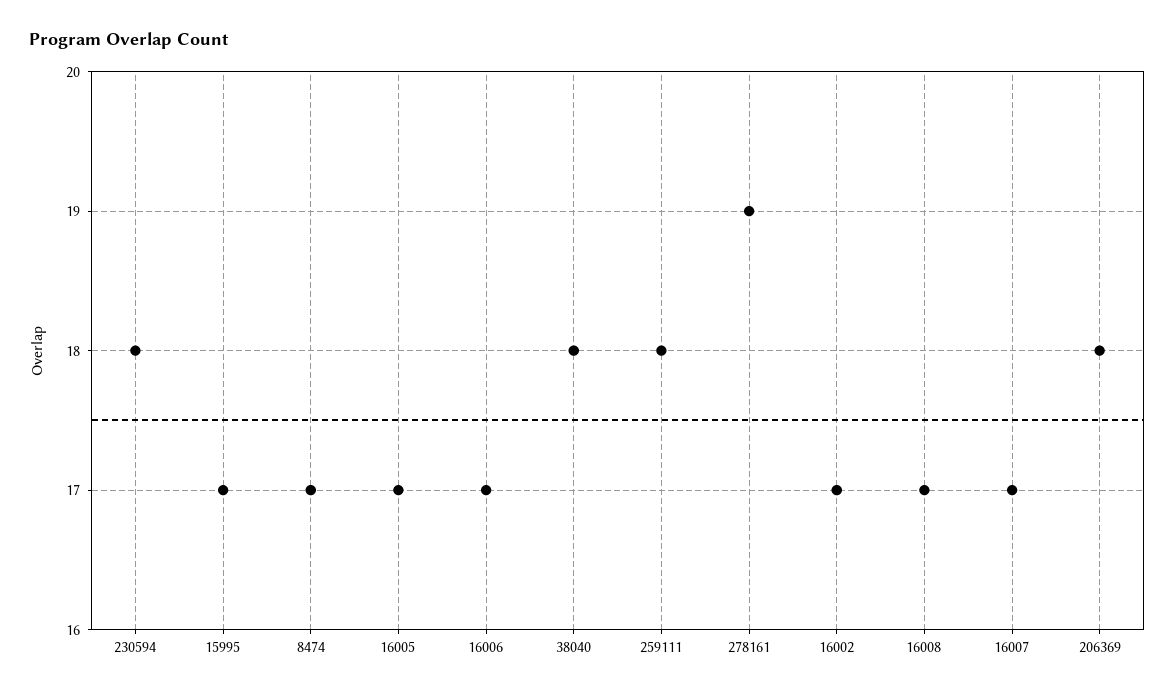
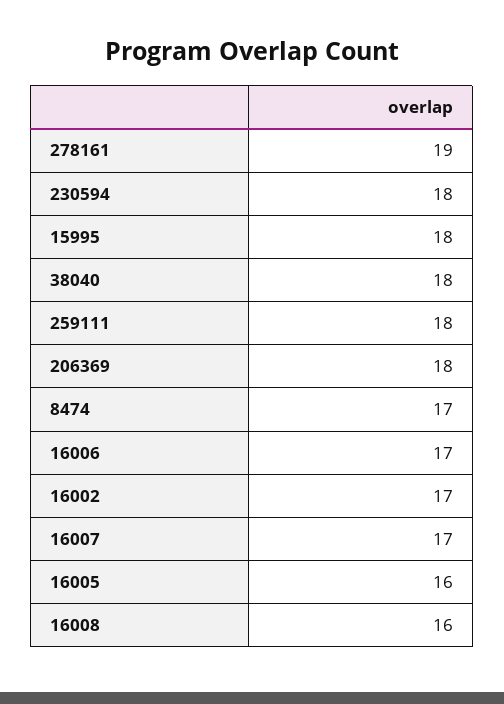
15995: 17 -> 18
16005: 17 -> 16
16008: 17 -> 16

